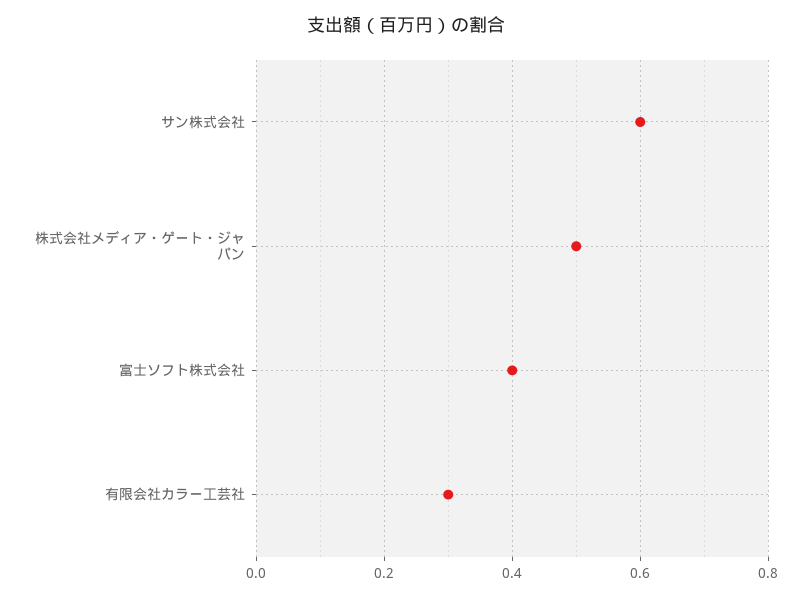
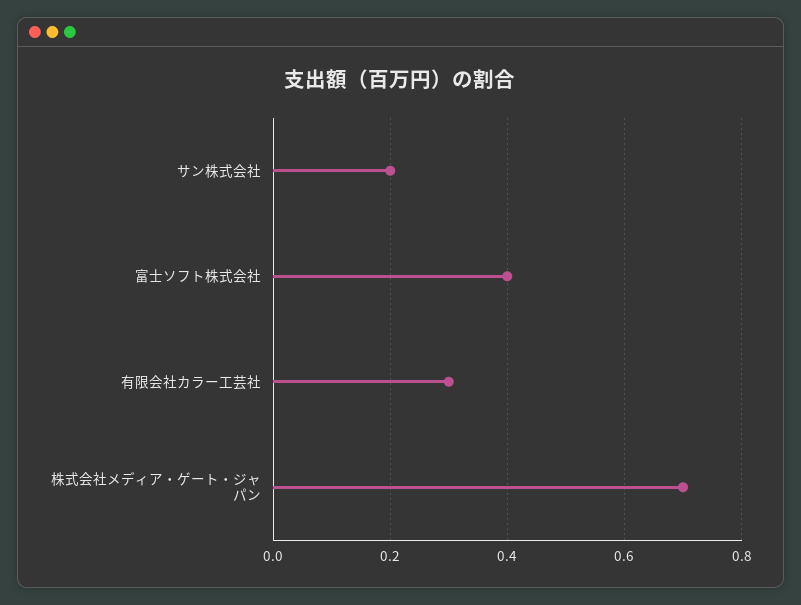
サン株式会社: 0.6 -> 0.2
株式会社メディア・ゲート・ジャパン: 0.5 -> 0.7

